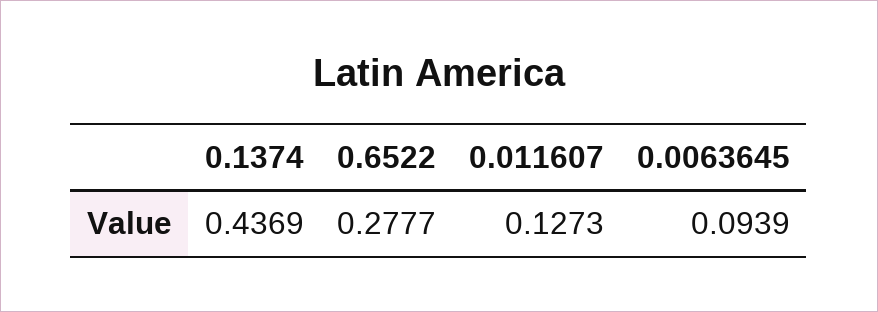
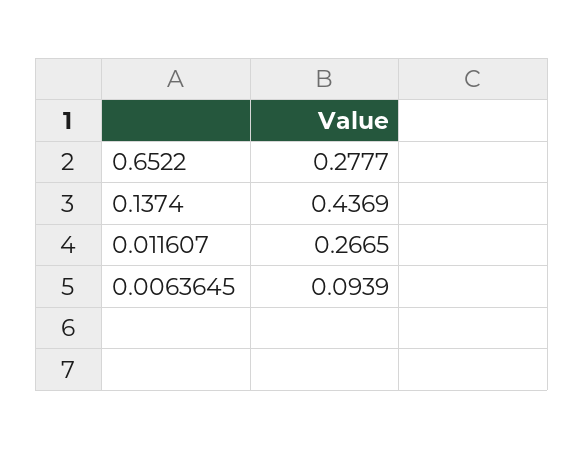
0.011607: 0.1273 -> 0.2665

